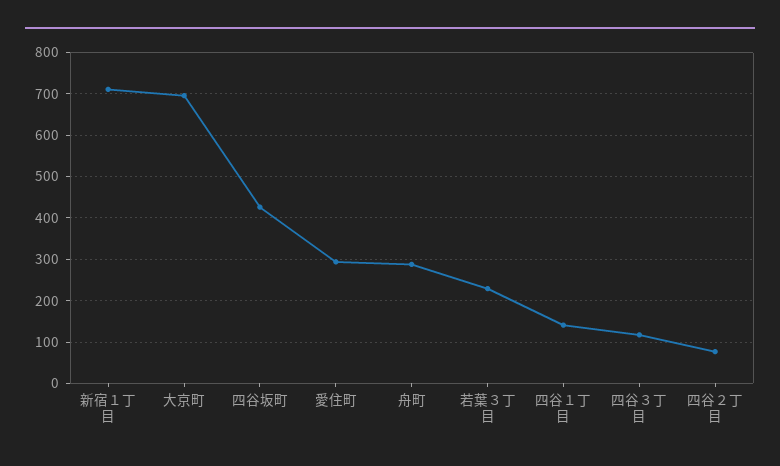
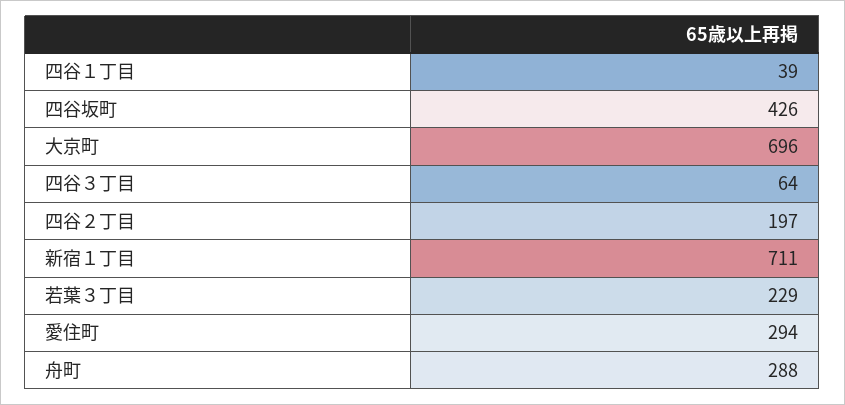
四谷１丁目: 140 -> 39
四谷３丁目: 120 -> 64
四谷２丁目: 80 -> 197

